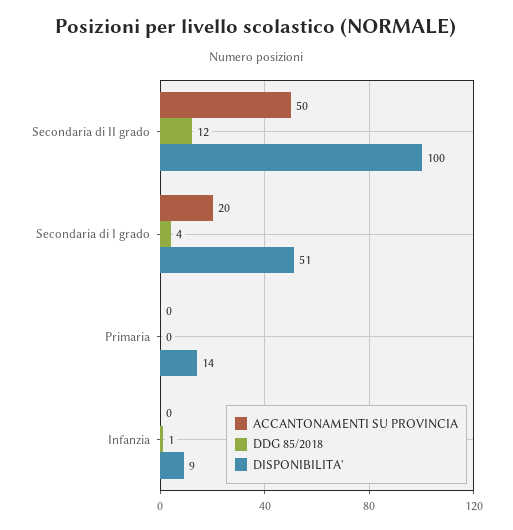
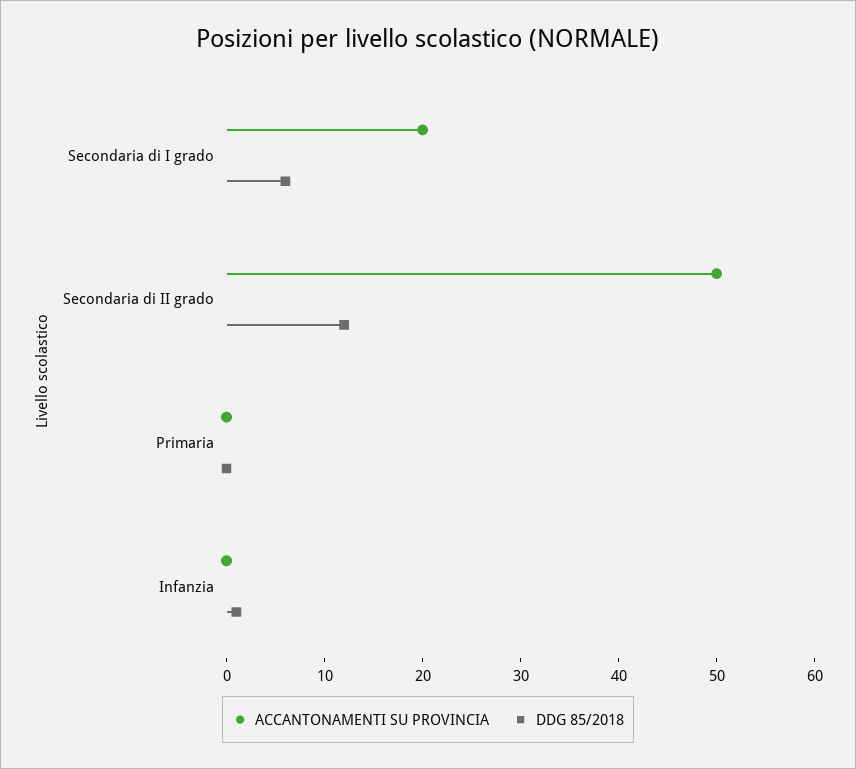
DISPONIBILITA', Secondaria di II grado: 100 -> none
DDG 85/2018, Secondaria di I grado: 4 -> 6
DISPONIBILITA', Secondaria di I grado: 51 -> none
DISPONIBILITA', Primaria: 14 -> none
DISPONIBILITA', Infanzia: 9 -> none

